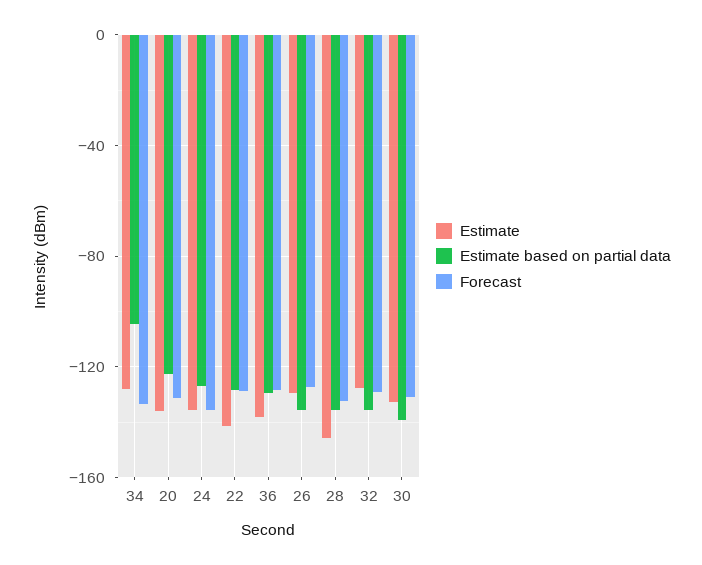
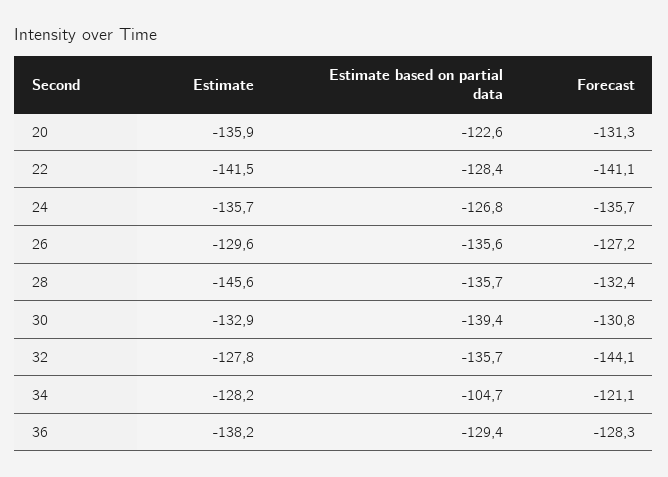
Forecast, 34: -135 -> -121.1
Forecast, 22: -130 -> -141.1
Forecast, 32: -130 -> -144.1

